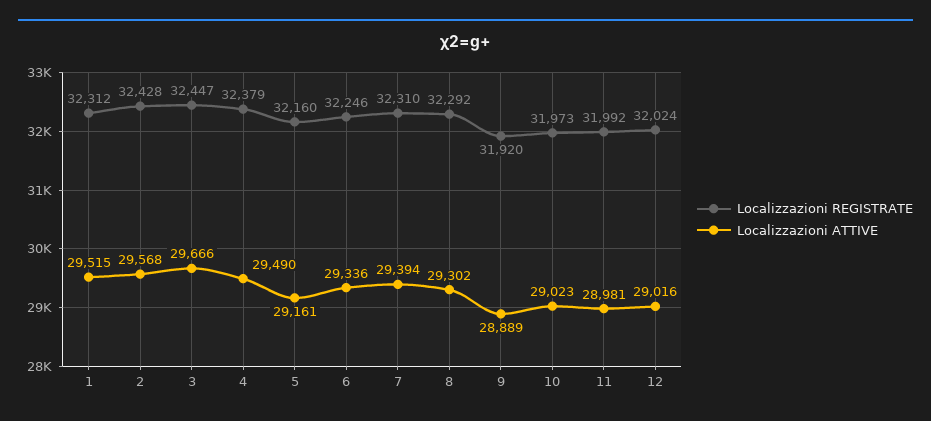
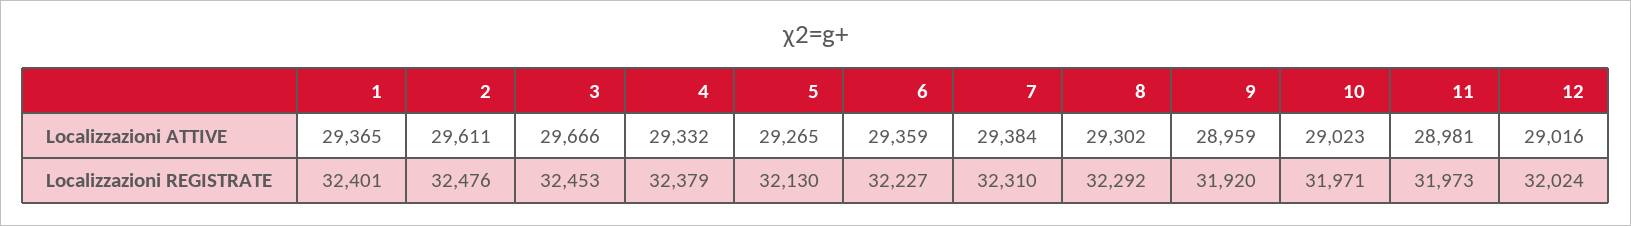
Localizzazioni REGISTRATE, 1: 32312 -> 32401
Localizzazioni ATTIVE, 1: 29515 -> 29365
Localizzazioni REGISTRATE, 2: 32428 -> 32476
Localizzazioni ATTIVE, 2: 29568 -> 29611
Localizzazioni REGISTRATE, 3: 32447 -> 32453
Localizzazioni ATTIVE, 4: 29490 -> 29332
Localizzazioni REGISTRATE, 5: 32160 -> 32130
Localizzazioni ATTIVE, 5: 29161 -> 29265
Localizzazioni REGISTRATE, 6: 32246 -> 32227
Localizzazioni ATTIVE, 6: 29336 -> 29359
Localizzazioni ATTIVE, 7: 29394 -> 29384
Localizzazioni ATTIVE, 9: 28889 -> 28959
Localizzazioni REGISTRATE, 10: 31973 -> 31971
Localizzazioni REGISTRATE, 11: 31992 -> 31973

